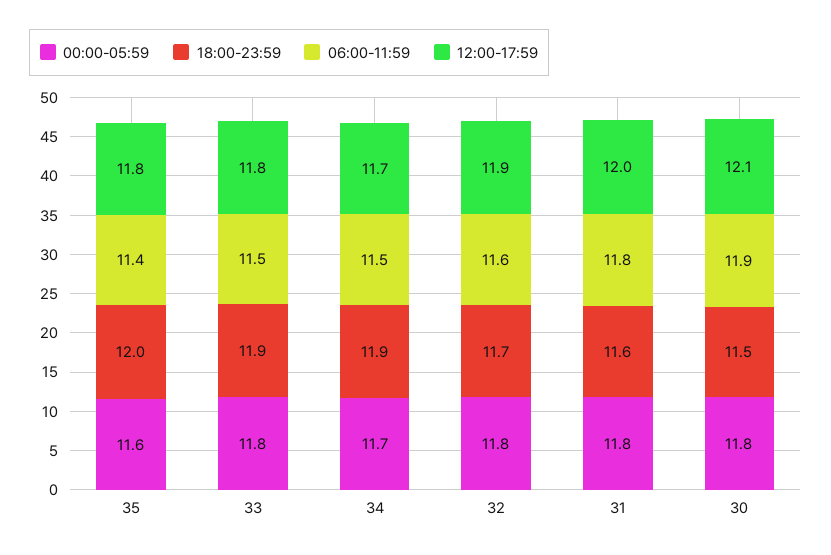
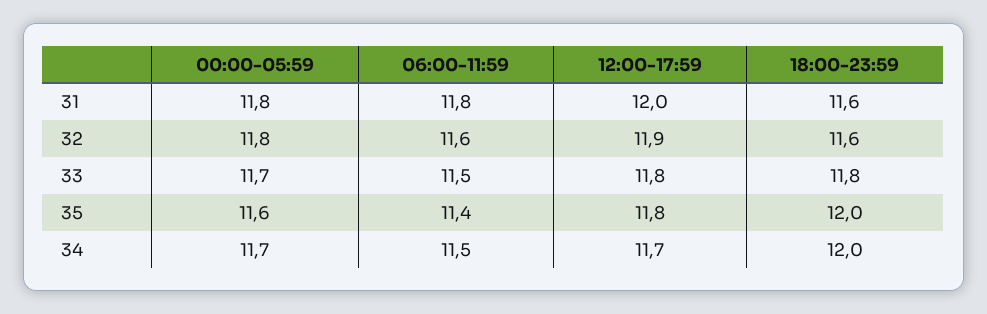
00:00-05:59, 33: 11.8 -> 11.7
18:00-23:59, 33: 11.9 -> 11.8
18:00-23:59, 34: 11.9 -> 12
18:00-23:59, 32: 11.7 -> 11.6
00:00-05:59, 30: 11.8 -> none
18:00-23:59, 30: 11.5 -> none
06:00-11:59, 30: 11.9 -> none
12:00-17:59, 30: 12.1 -> none

